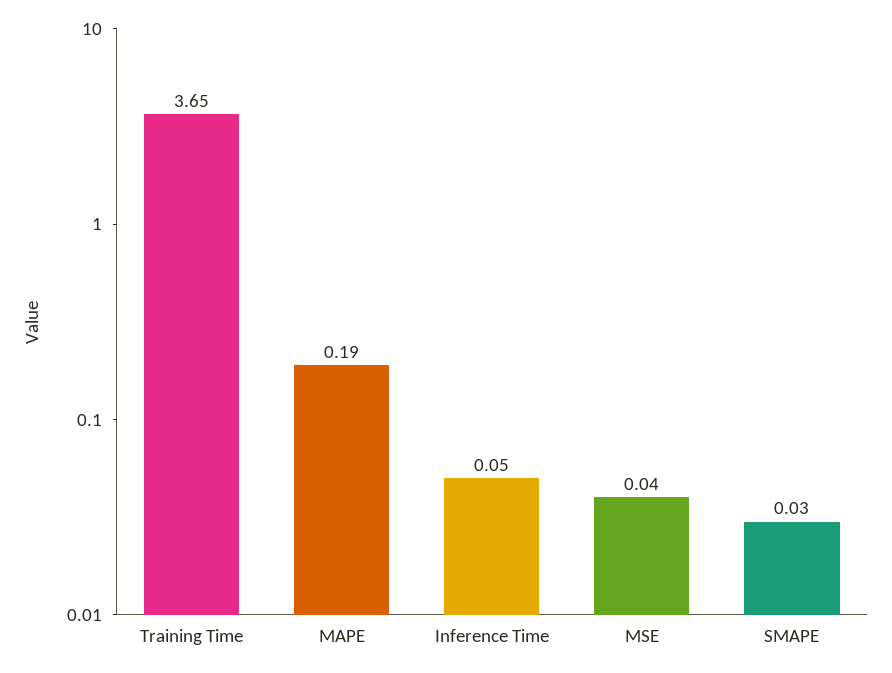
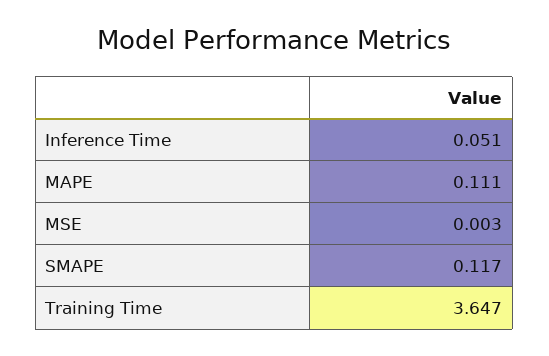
MAPE: 0.19 -> 0.111
MSE: 0.04 -> 0.003
SMAPE: 0.03 -> 0.117

